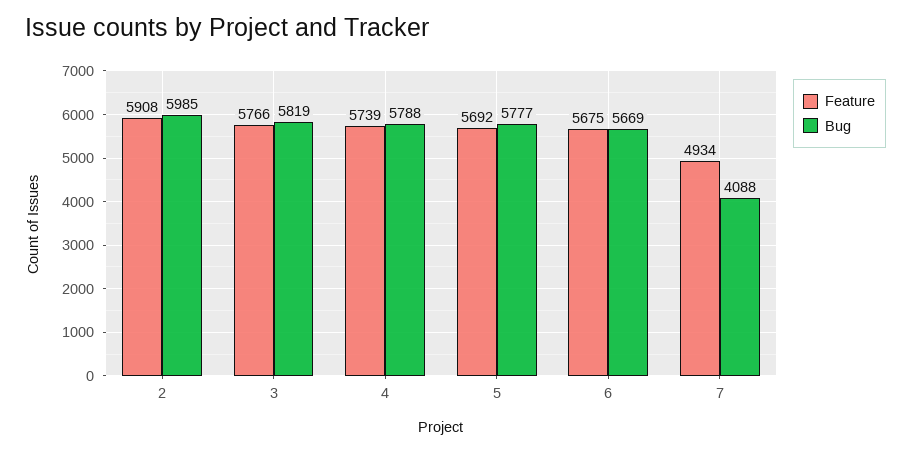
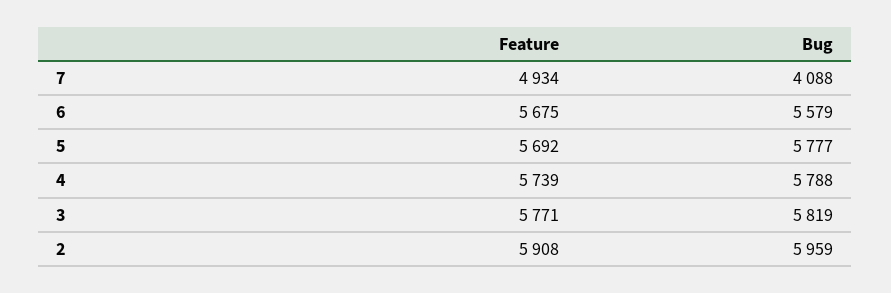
Bug, 2: 5985 -> 5959
Feature, 3: 5766 -> 5771
Bug, 6: 5669 -> 5579

